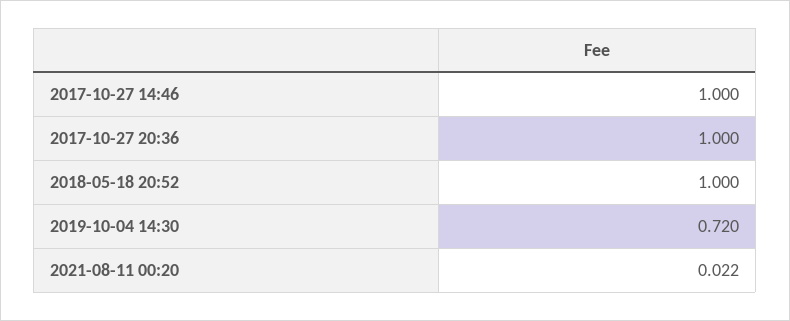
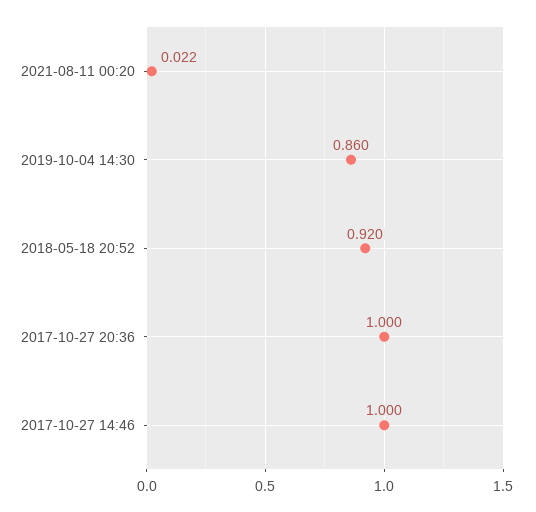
2018-05-18 20:52: 1 -> 0.92
2019-10-04 14:30: 0.72 -> 0.86

